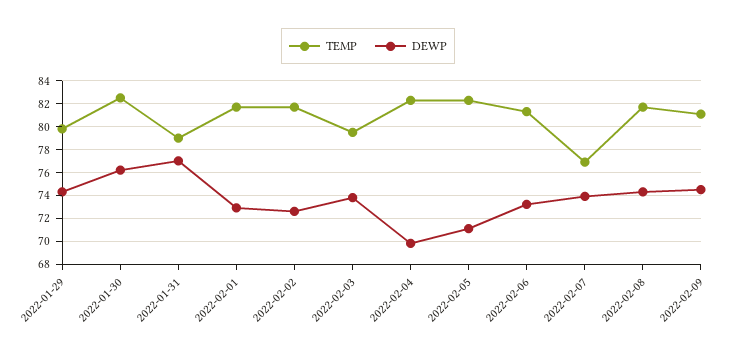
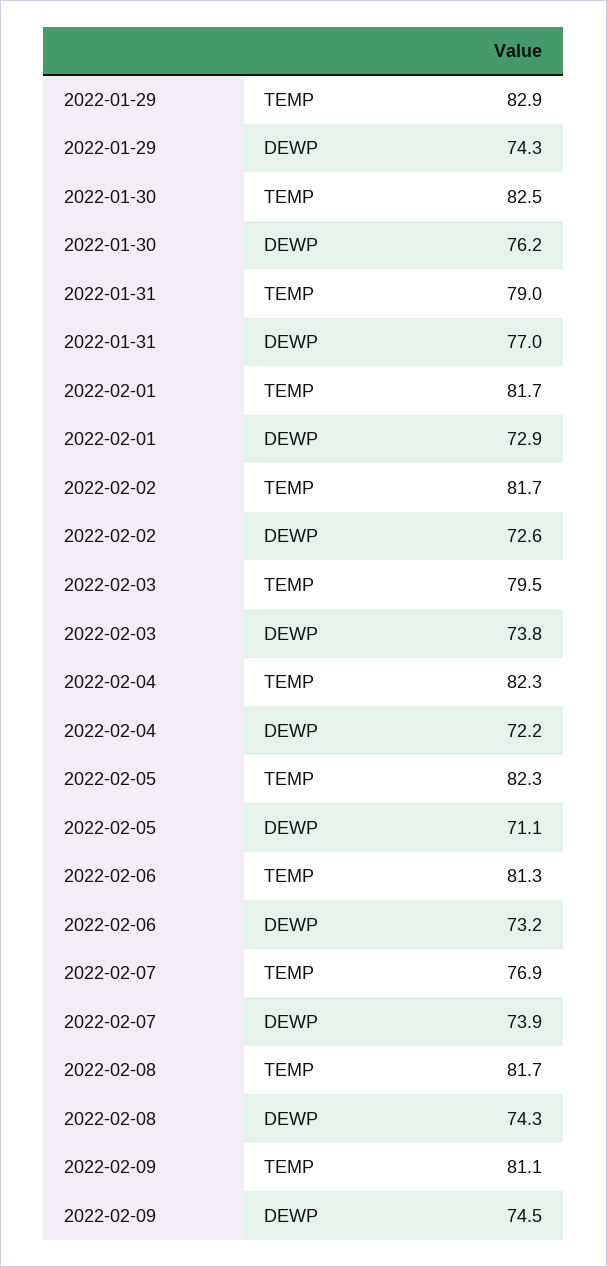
TEMP, 2022-01-29: 80 -> 82.9
DEWP, 2022-02-04: 70 -> 72.2

